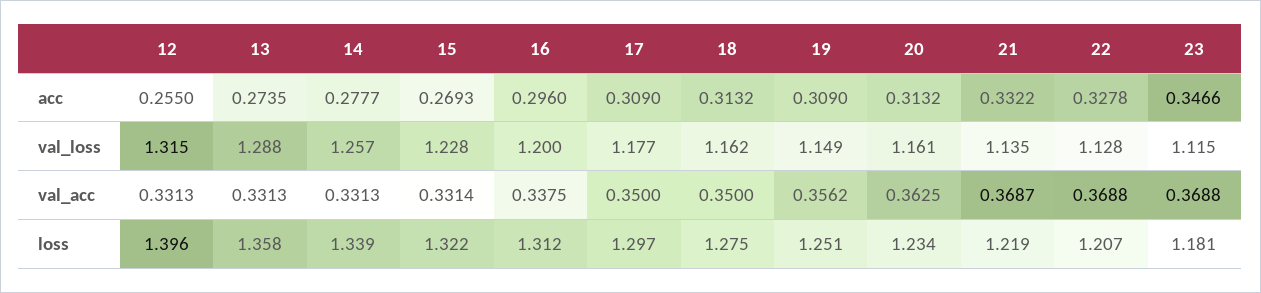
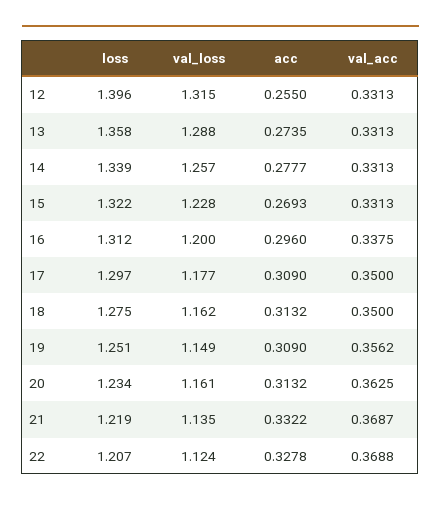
23, acc: 0.3466 -> none
22, val_loss: 1.128 -> 1.124
23, val_loss: 1.115 -> none
15, val_acc: 0.3314 -> 0.3313
23, val_acc: 0.3688 -> none
23, loss: 1.181 -> none

